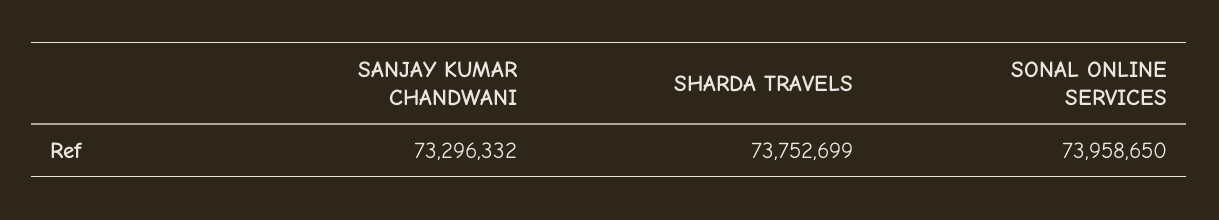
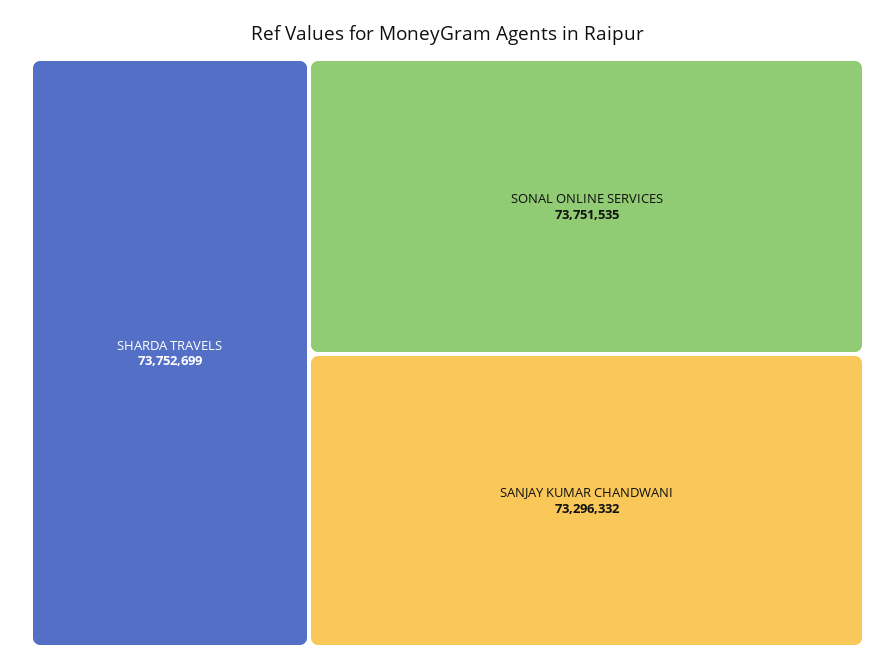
SONAL ONLINE SERVICES: 73958650 -> 73751535

